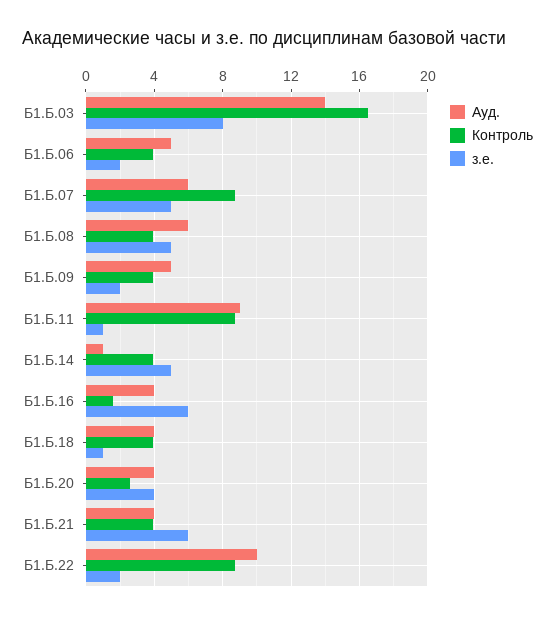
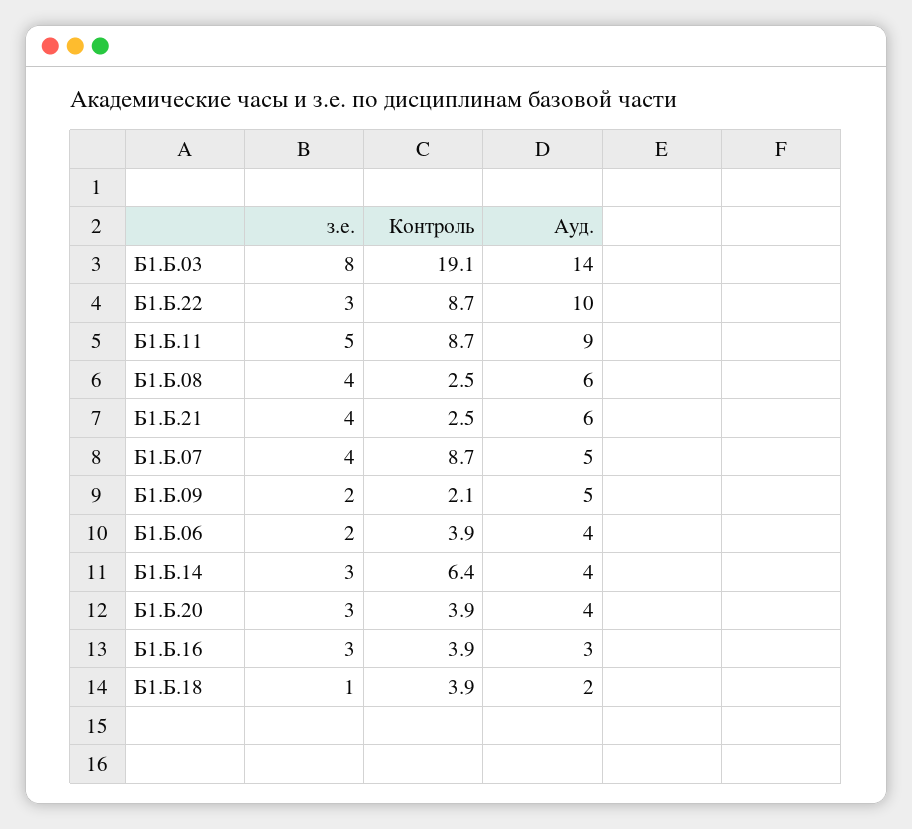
Контроль, Б1.Б.03: 16.5 -> 19.1
Ауд., Б1.Б.06: 5 -> 4
Ауд., Б1.Б.07: 6 -> 5
з.е., Б1.Б.07: 5 -> 4
Контроль, Б1.Б.08: 4 -> 2.5
з.е., Б1.Б.08: 5 -> 4
Контроль, Б1.Б.09: 4 -> 2.1
з.е., Б1.Б.11: 1 -> 5
Ауд., Б1.Б.14: 1 -> 4
Контроль, Б1.Б.14: 4 -> 6.4
з.е., Б1.Б.14: 5 -> 3
Ауд., Б1.Б.16: 4 -> 3
Контроль, Б1.Б.16: 1.5 -> 3.9
з.е., Б1.Б.16: 6 -> 3
Ауд., Б1.Б.18: 4 -> 2
Контроль, Б1.Б.20: 2.5 -> 3.9
з.е., Б1.Б.20: 4 -> 3
Ауд., Б1.Б.21: 4 -> 6
Контроль, Б1.Б.21: 4 -> 2.5
з.е., Б1.Б.21: 6 -> 4
з.е., Б1.Б.22: 2 -> 3

